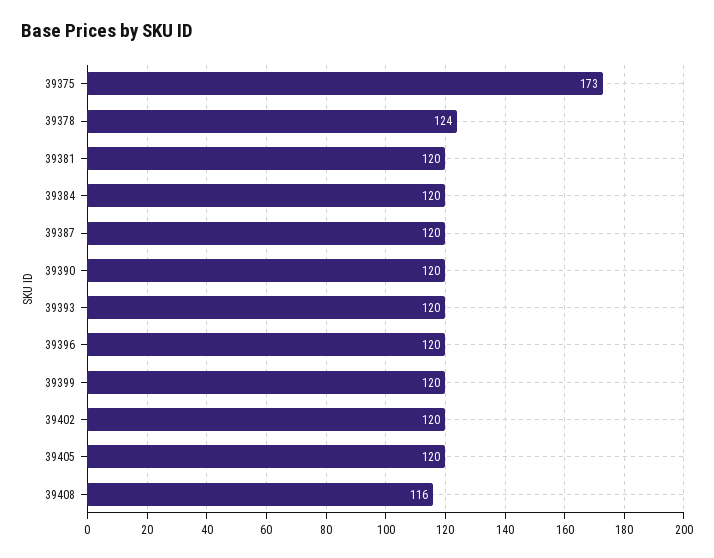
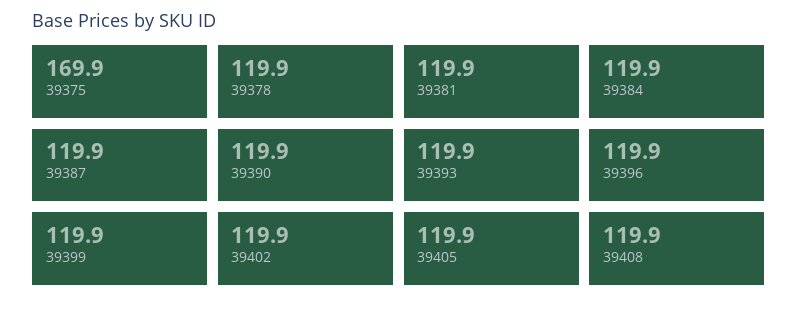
39375: 173 -> 169.9
39378: 124 -> 119.9
39408: 116 -> 119.9

